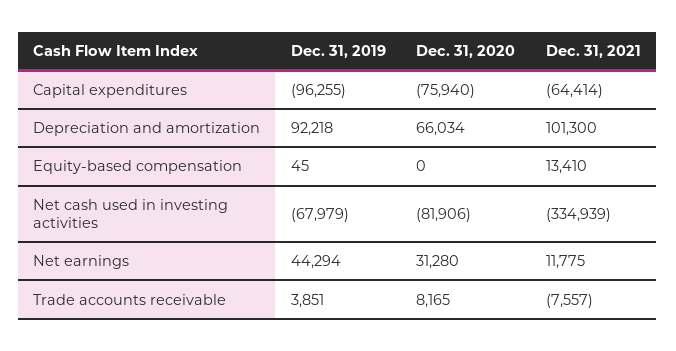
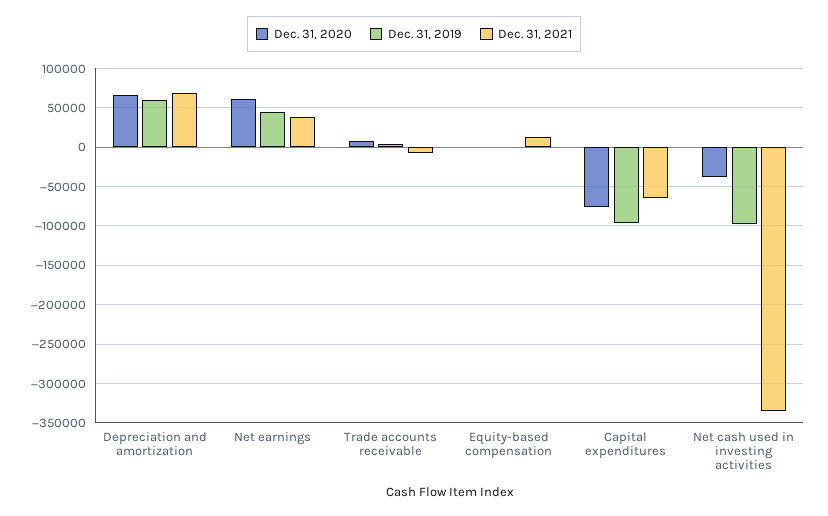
Dec. 31, 2019, Depreciation and amortization: 92218 -> 60000
Dec. 31, 2021, Depreciation and amortization: 101300 -> 70000
Dec. 31, 2019, Net cash used in investing activities: -67979 -> -100000
Dec. 31, 2020, Net cash used in investing activities: -81906 -> -40000
Dec. 31, 2020, Net earnings: 31280 -> 60000
Dec. 31, 2021, Net earnings: 11775 -> 40000

